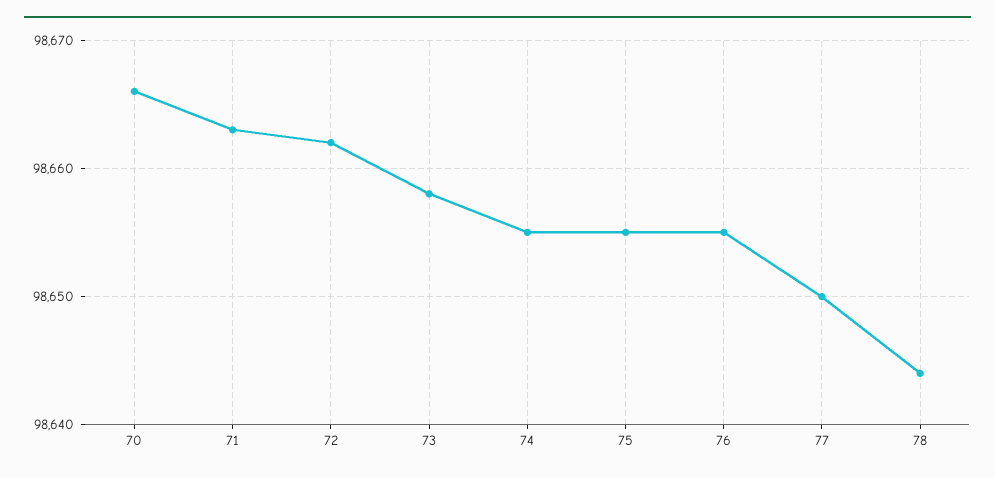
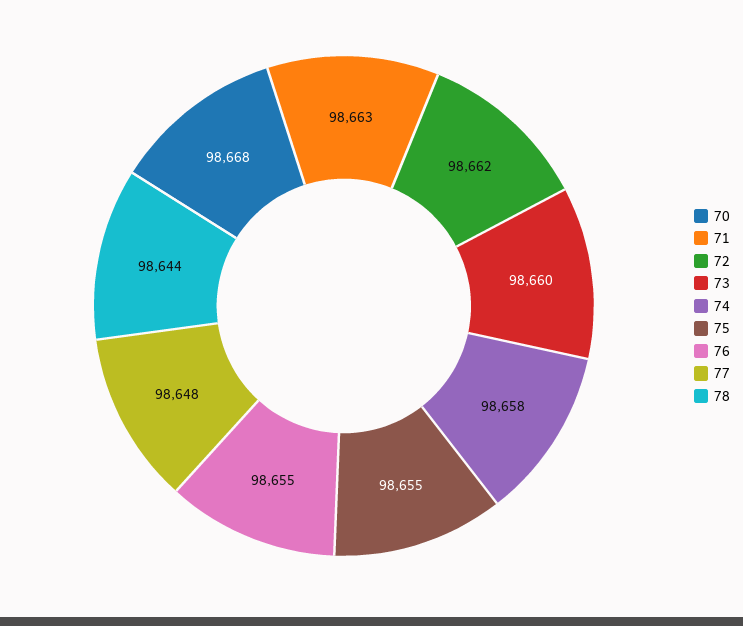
70: 98666 -> 98668
73: 98658 -> 98660
74: 98655 -> 98658
77: 98650 -> 98648

